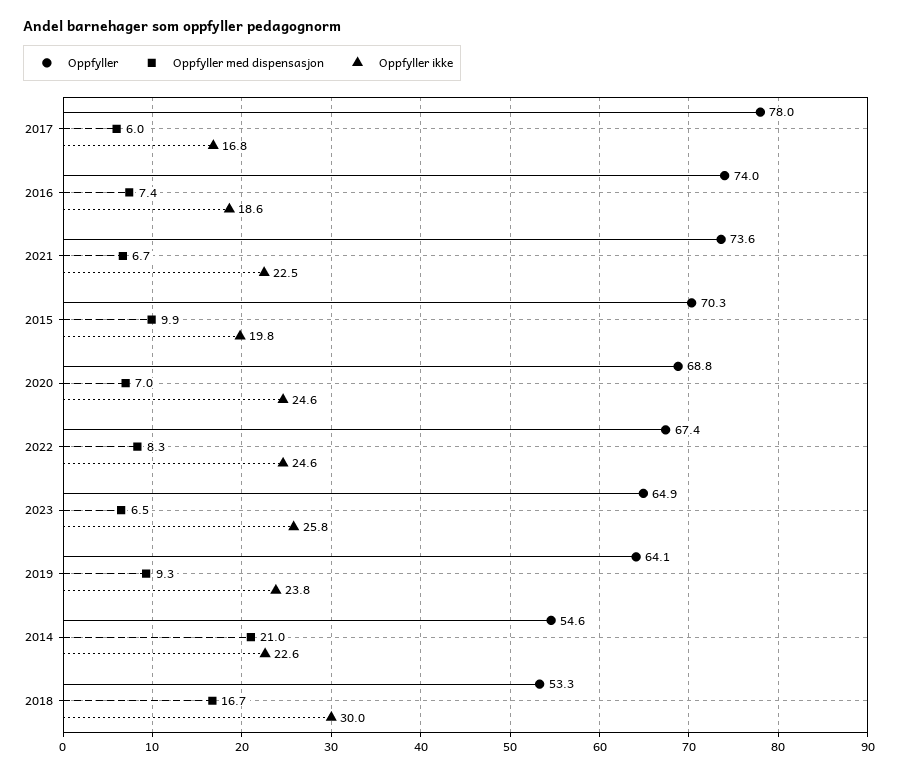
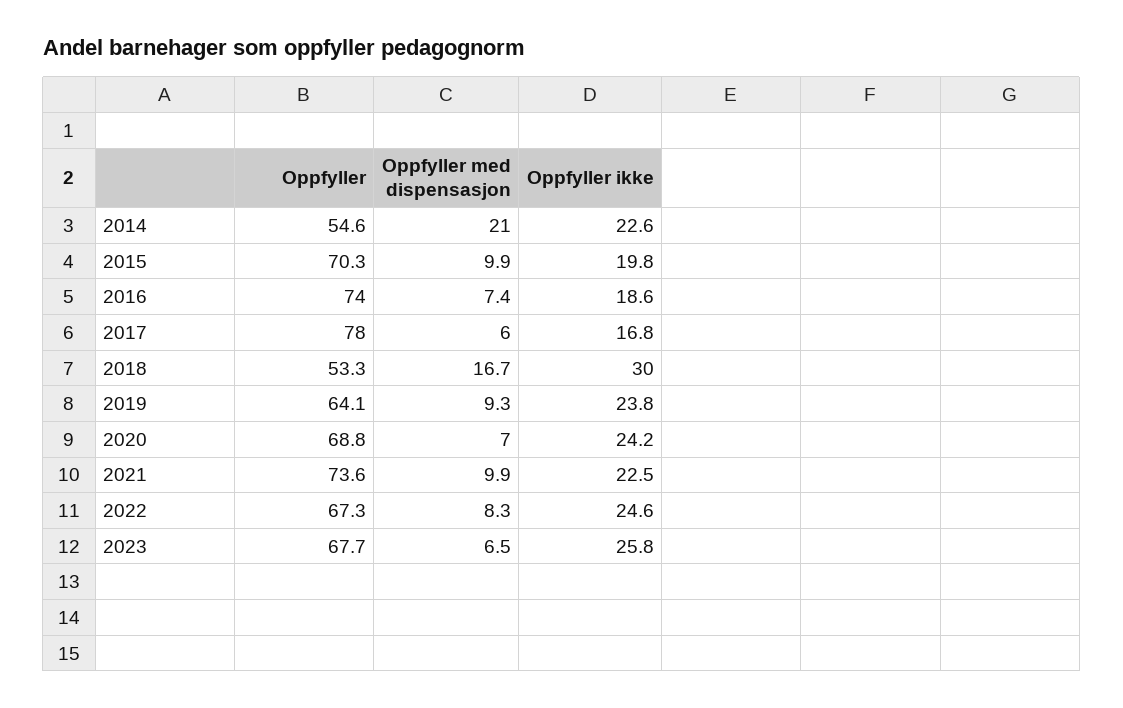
Oppfyller med dispensasjon, 2021: 6.7 -> 9.9
Oppfyller ikke, 2020: 24.6 -> 24.2
Oppfyller, 2022: 67.4 -> 67.3
Oppfyller, 2023: 64.9 -> 67.7

